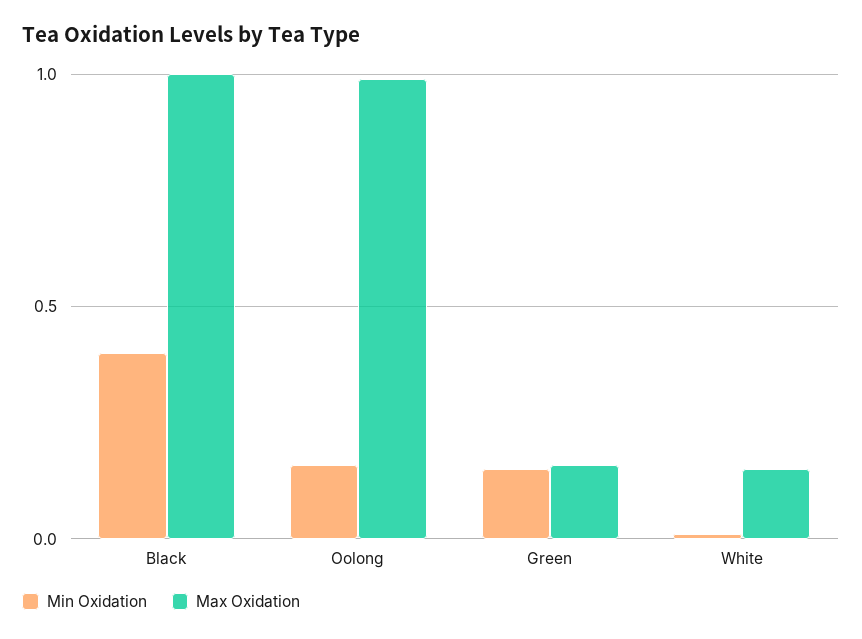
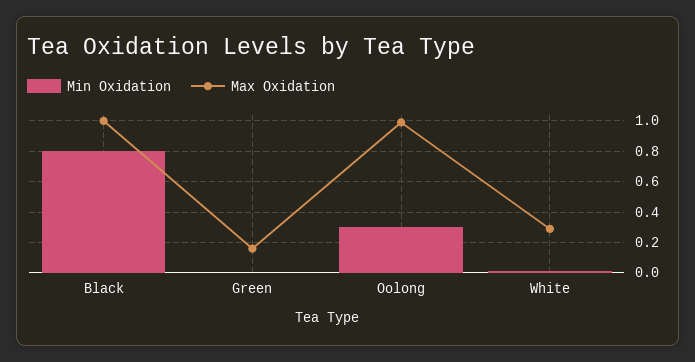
Min Oxidation, Black: 0.4 -> 0.8
Min Oxidation, Oolong: 0.15 -> 0.3
Min Oxidation, Green: 0.15 -> 0
Max Oxidation, White: 0.15 -> 0.3

